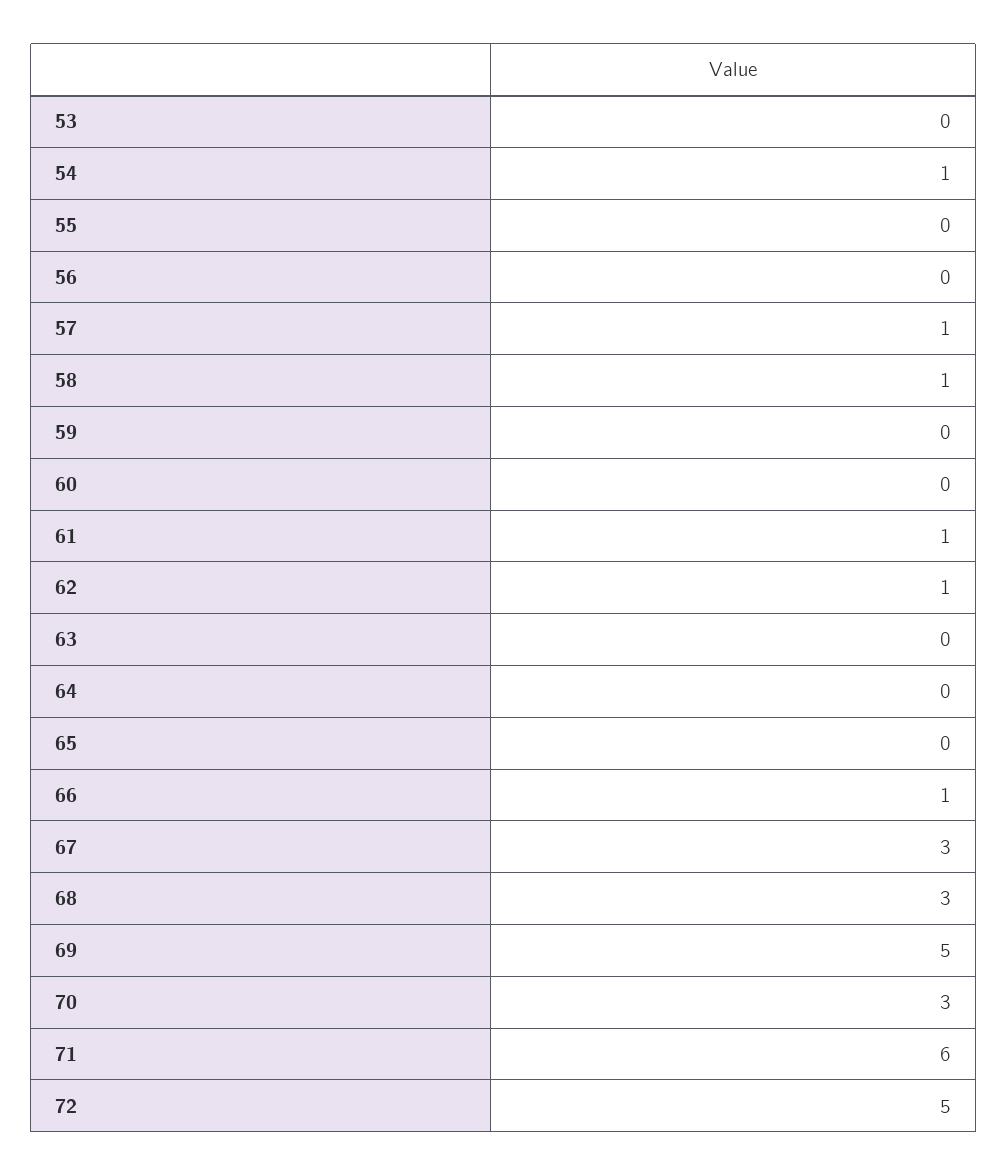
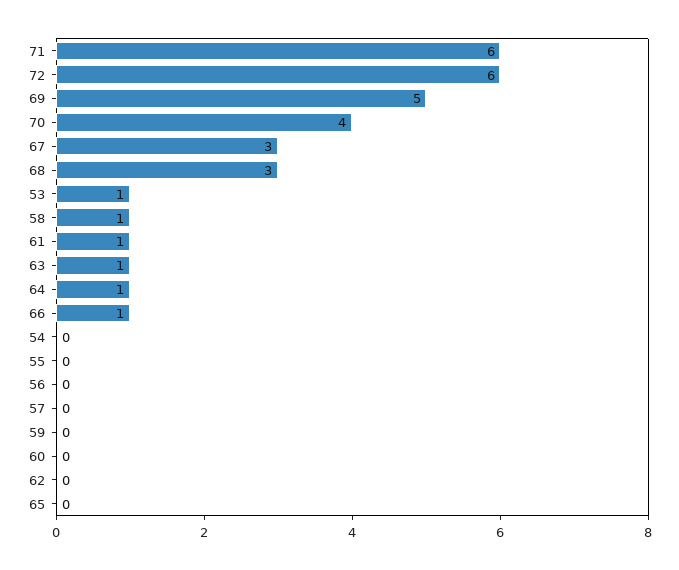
53: 0 -> 1
54: 1 -> 0
57: 1 -> 0
62: 1 -> 0
63: 0 -> 1
64: 0 -> 1
70: 3 -> 4
72: 5 -> 6

